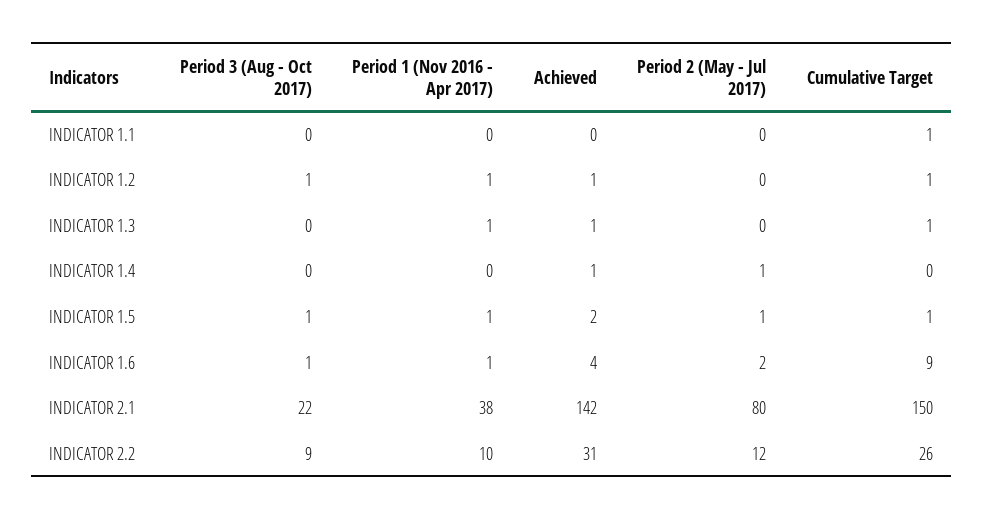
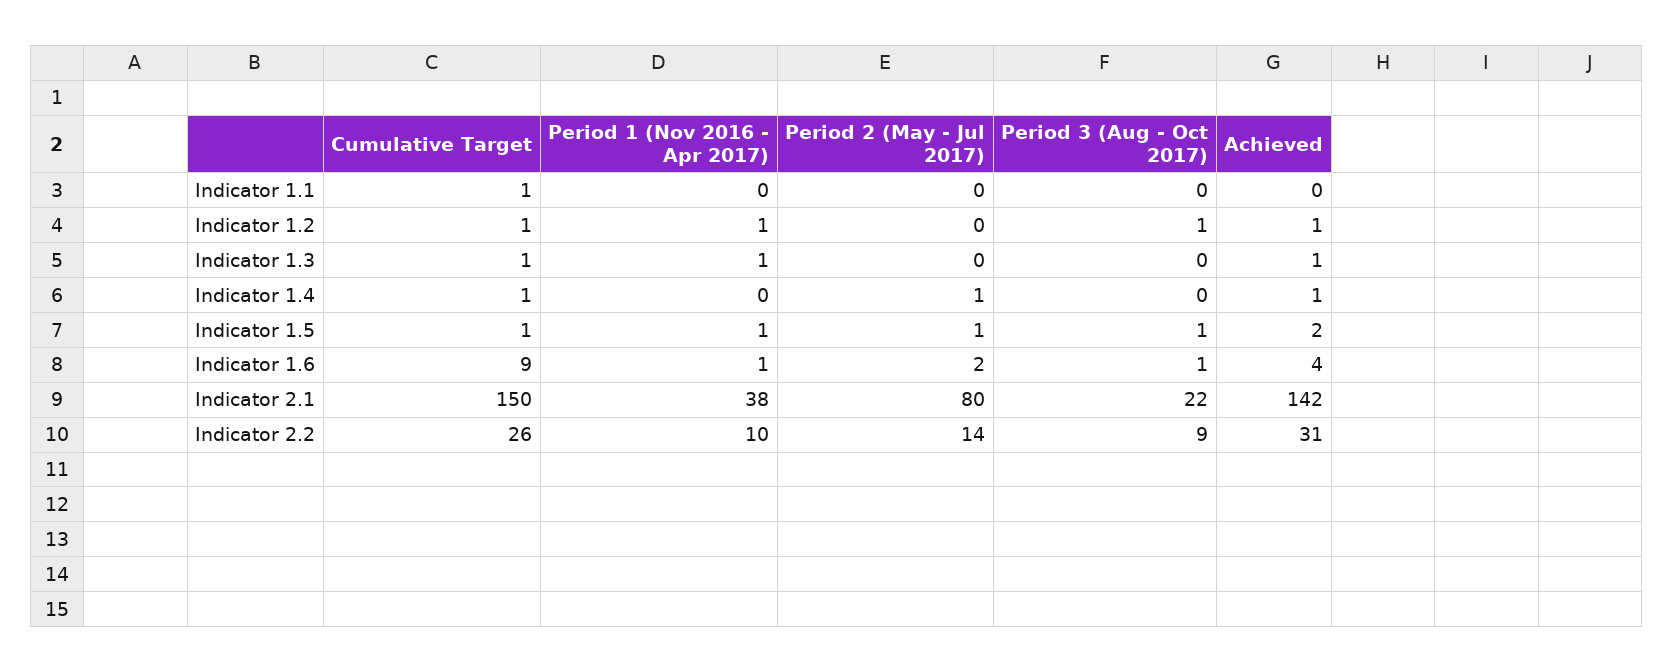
Cumulative Target, INDICATOR 1.4: 0 -> 1
Period 2 (May - Jul 2017), INDICATOR 2.2: 12 -> 14

